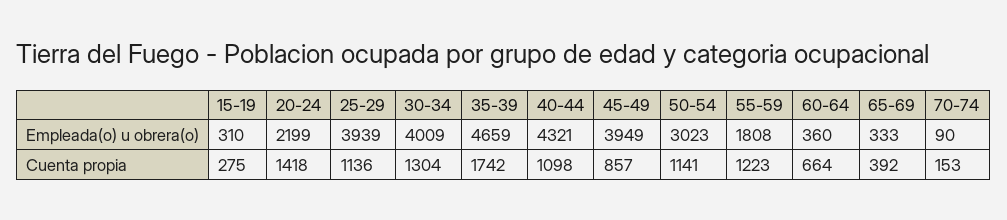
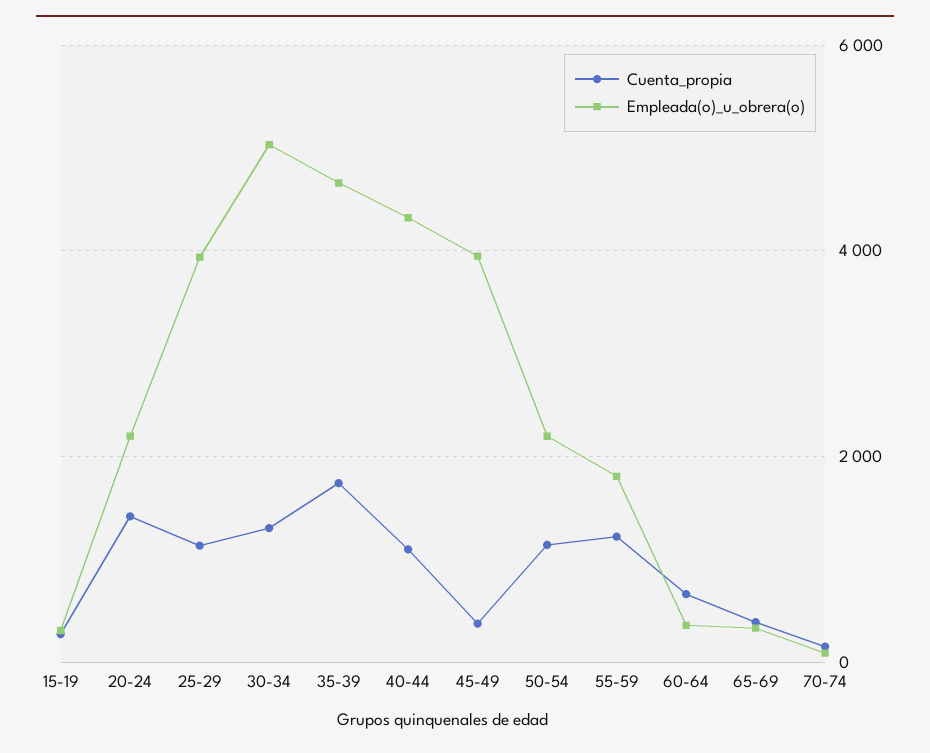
Empleada(o) u obrera(o), 30-34: 4009 -> 5000
Empleada(o) u obrera(o), 50-54: 3023 -> 2200
Cuenta propia, 45-49: 857 -> 400

